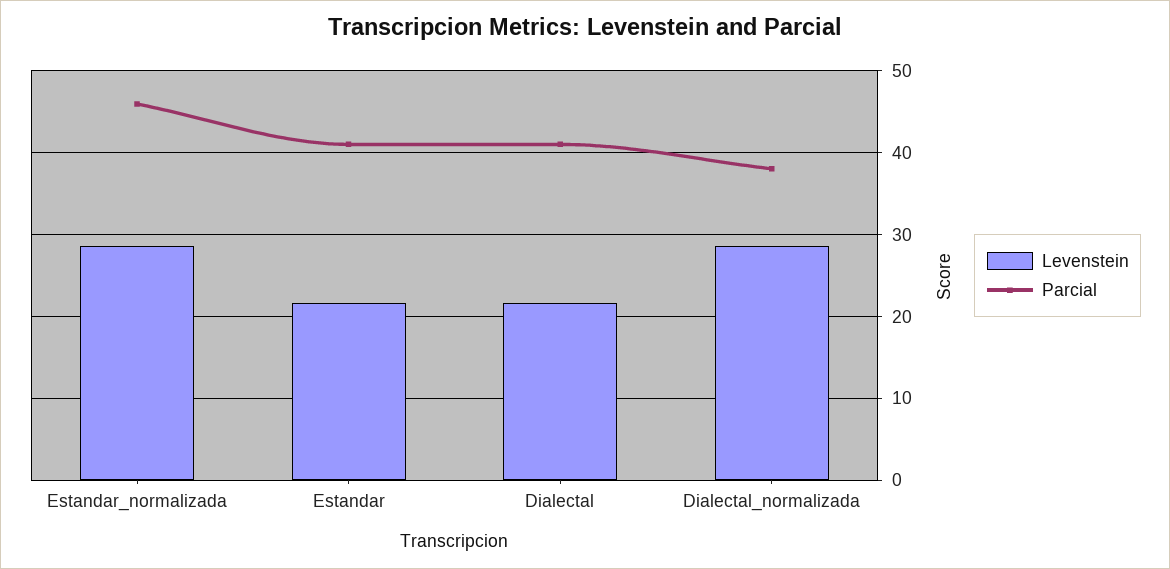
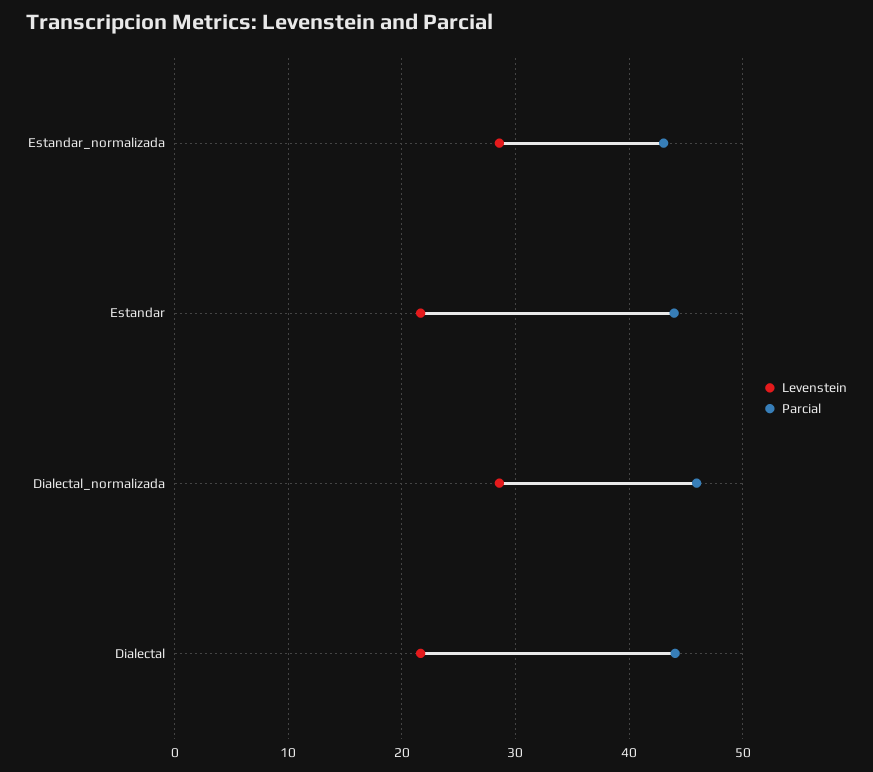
Parcial, Estandar_normalizada: 46 -> 43
Parcial, Estandar: 41 -> 44
Parcial, Dialectal: 41 -> 44
Parcial, Dialectal_normalizada: 38 -> 46

